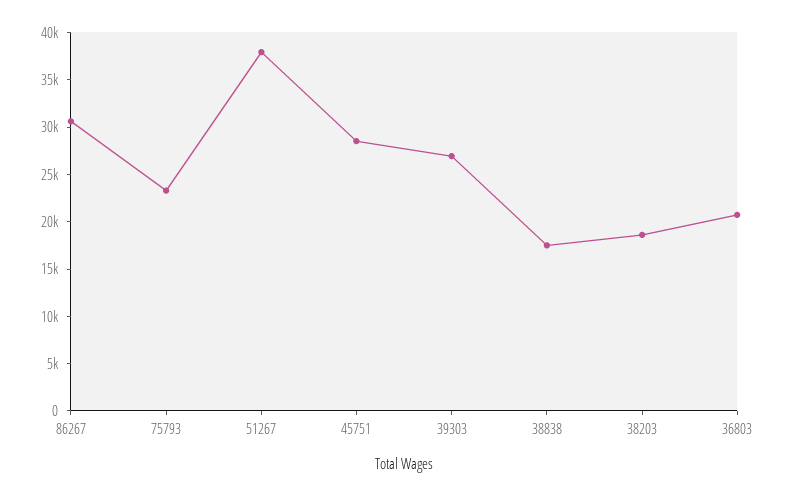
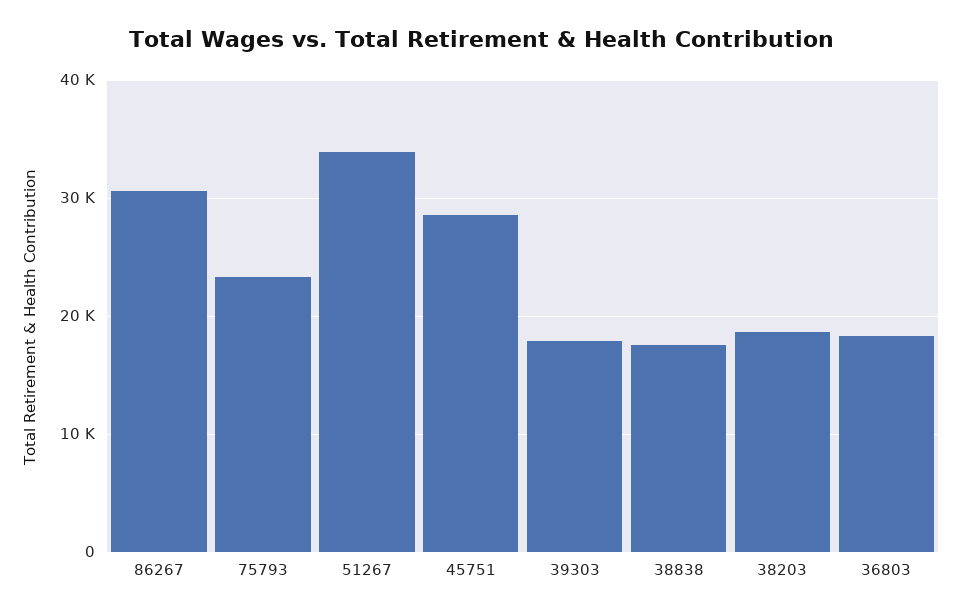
51267: 38000 -> 34000
39303: 27000 -> 18000
36803: 21000 -> 18000

